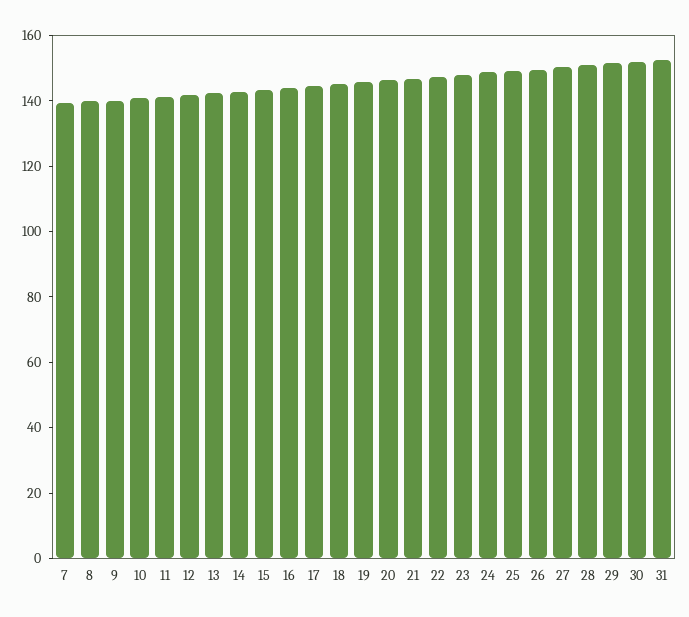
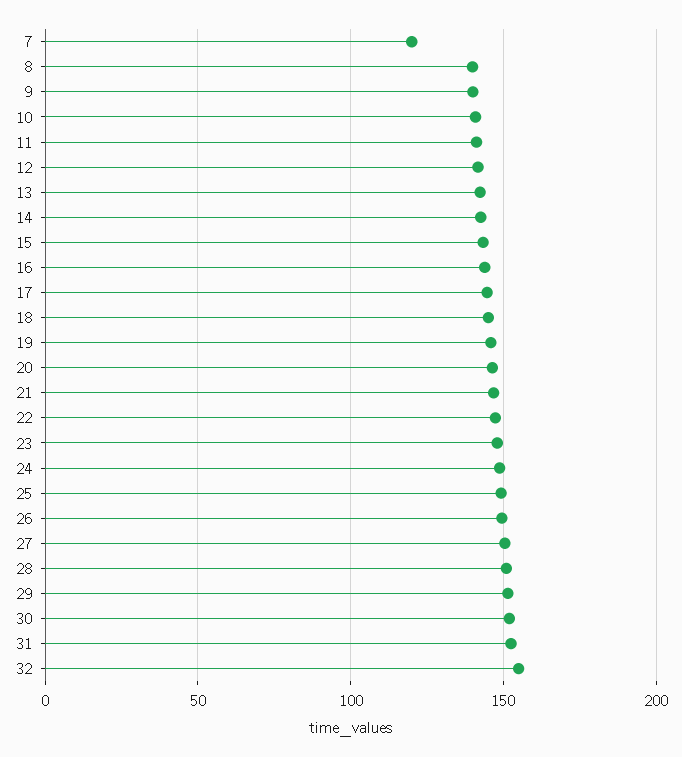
7: 140 -> 120
32: none -> 155

